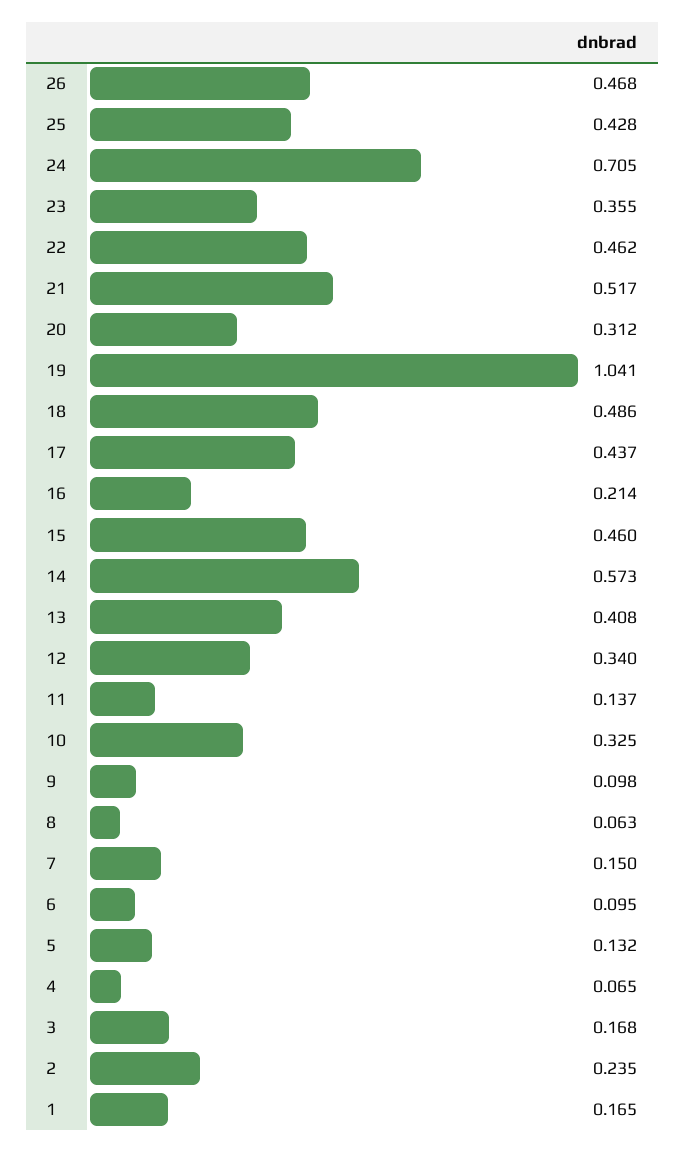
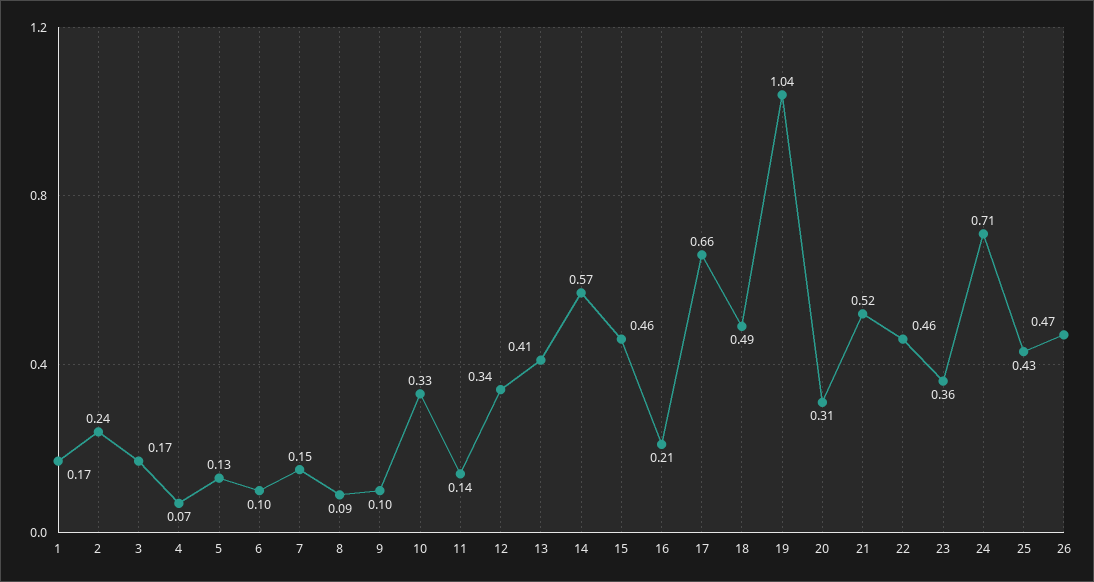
17: 0.437 -> 0.66
8: 0.063 -> 0.09

